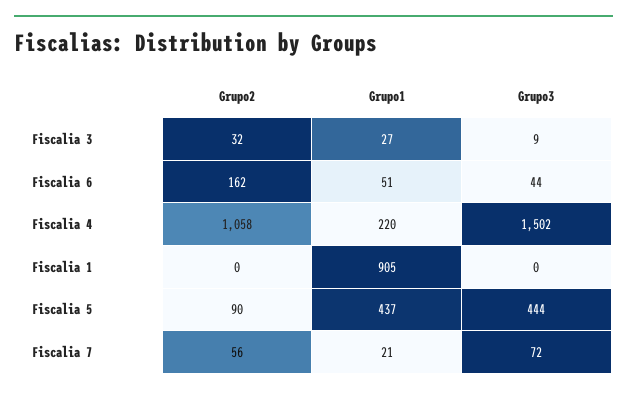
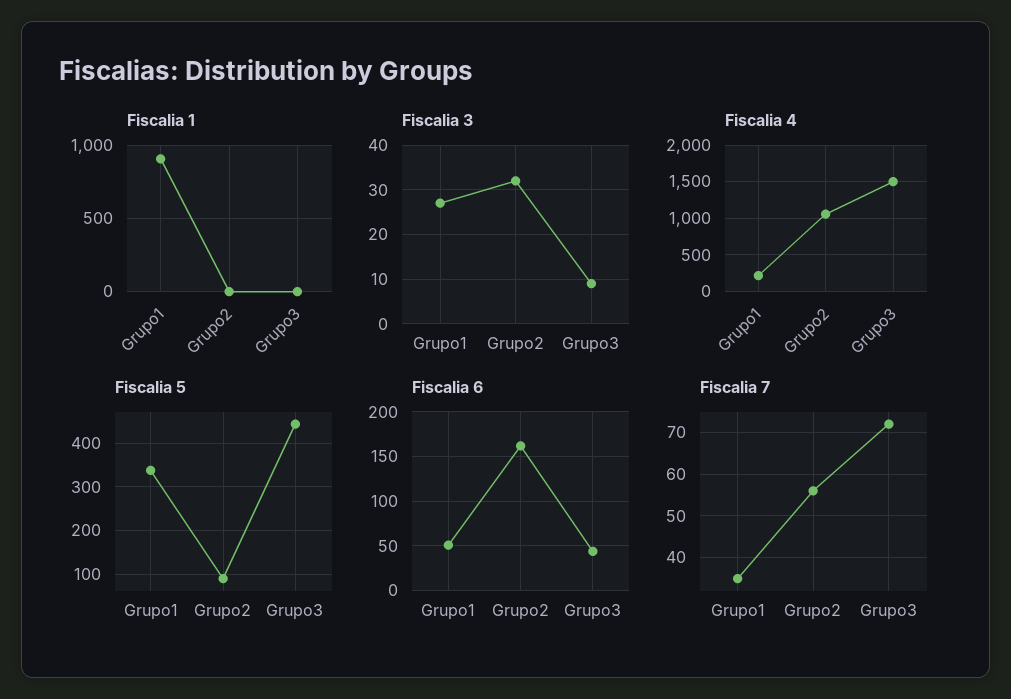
Fiscalia 5, Grupo1: 437 -> 340
Fiscalia 7, Grupo1: 21 -> 35

